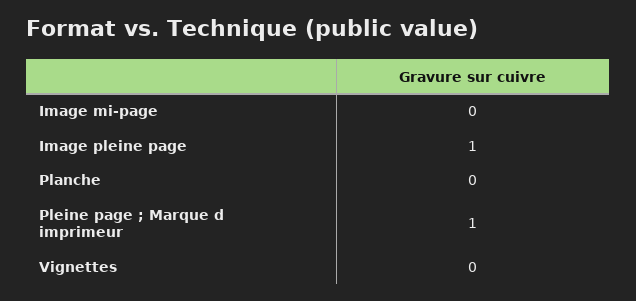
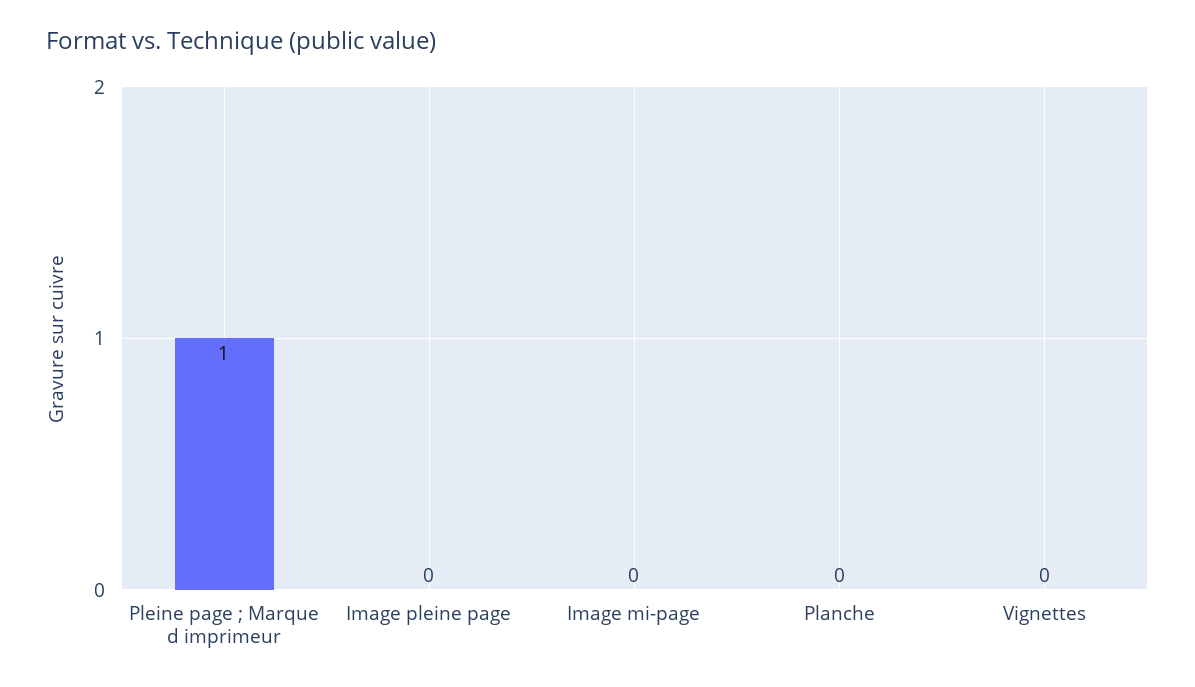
Image pleine page: 1 -> 0

